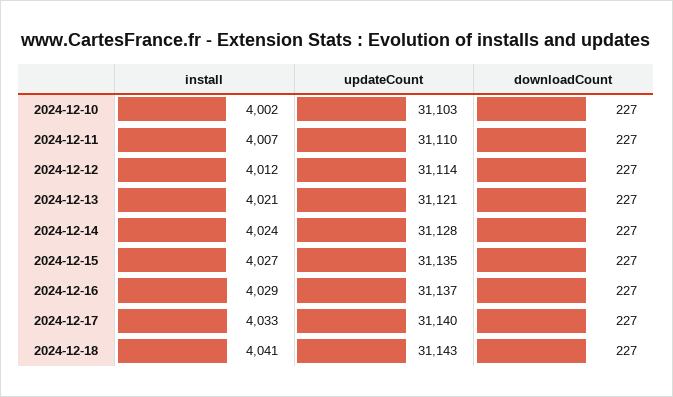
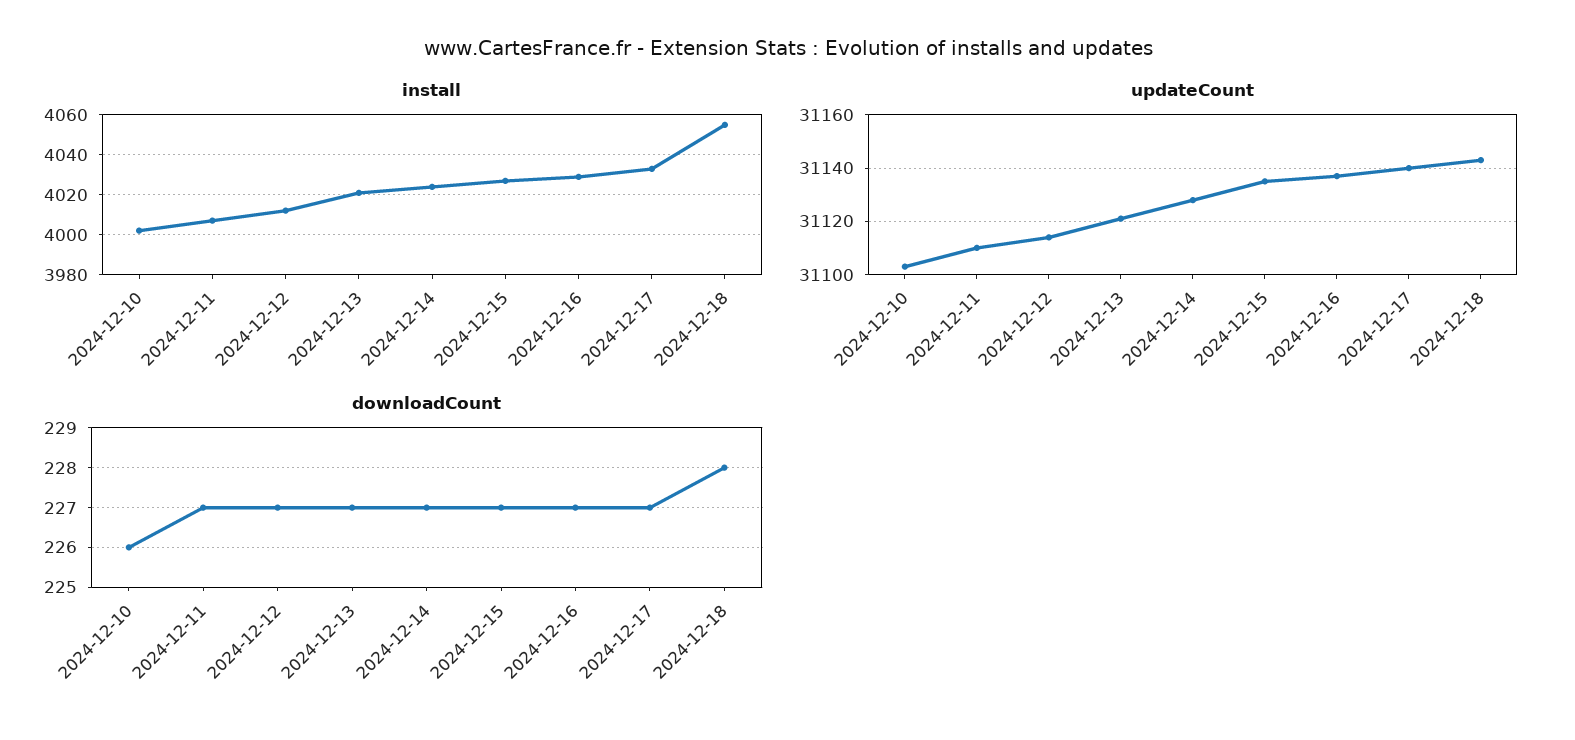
downloadCount, 2024-12-10: 227 -> 226
install, 2024-12-18: 4041 -> 4055
downloadCount, 2024-12-18: 227 -> 228

